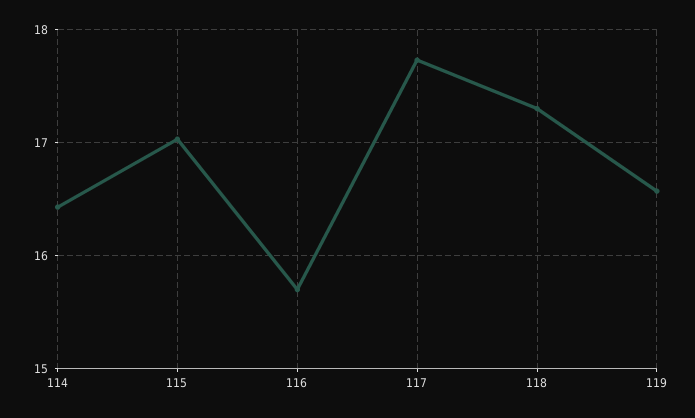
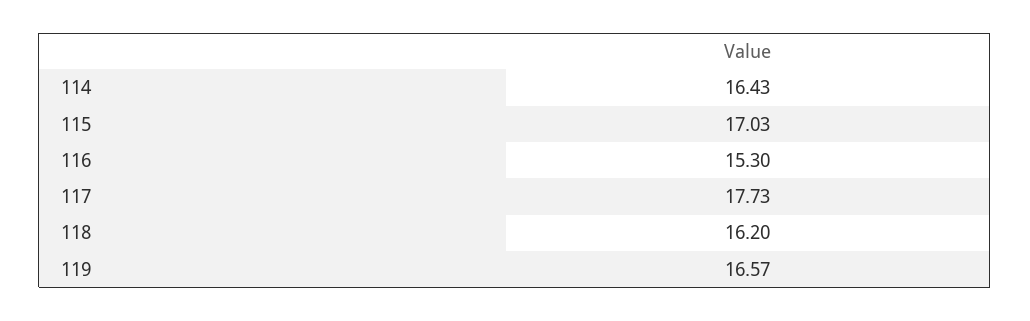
116: 15.7 -> 15.3
118: 17.3 -> 16.2

